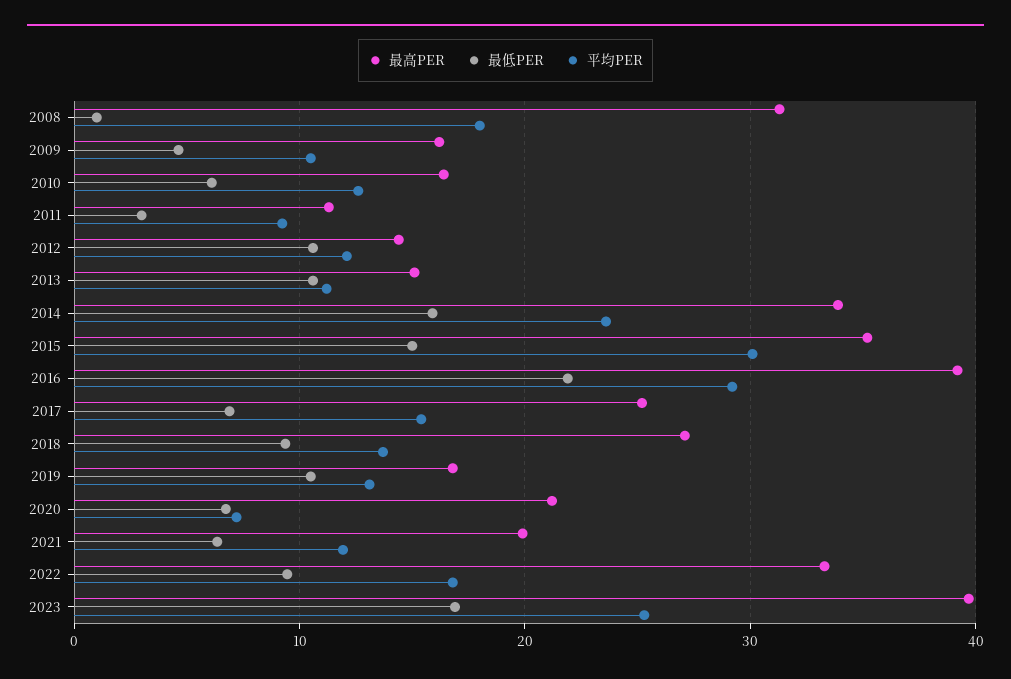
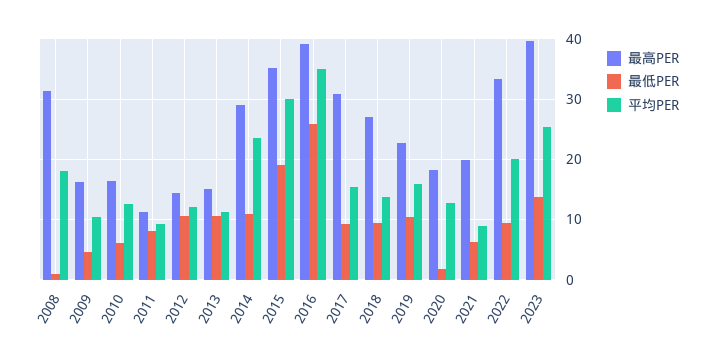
最低PER, 2011: 3 -> 8
最高PER, 2014: 34 -> 29
最低PER, 2014: 16 -> 11
最低PER, 2015: 15 -> 19
最低PER, 2016: 22 -> 26
平均PER, 2016: 29 -> 35
最高PER, 2017: 25 -> 31
最低PER, 2017: 7 -> 9
最高PER, 2019: 17 -> 23
平均PER, 2019: 13 -> 16
最高PER, 2020: 21 -> 18
最低PER, 2020: 7 -> 2
平均PER, 2020: 7 -> 13
平均PER, 2021: 12 -> 9
平均PER, 2022: 17 -> 20
最低PER, 2023: 17 -> 14

